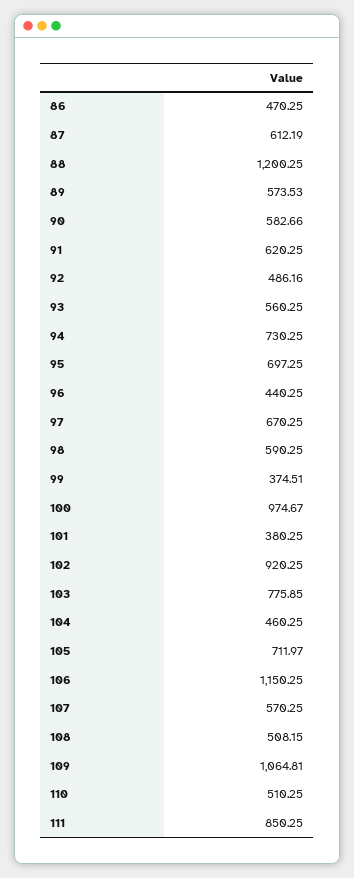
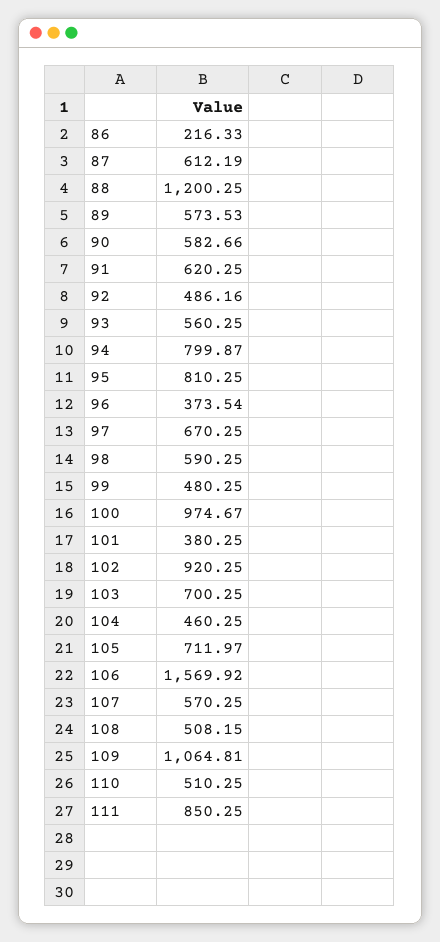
86: 470.25 -> 216.33
94: 730.25 -> 799.87
95: 697.25 -> 810.25
96: 440.25 -> 373.54
99: 374.51 -> 480.25
103: 775.85 -> 700.25
106: 1150.25 -> 1569.92

